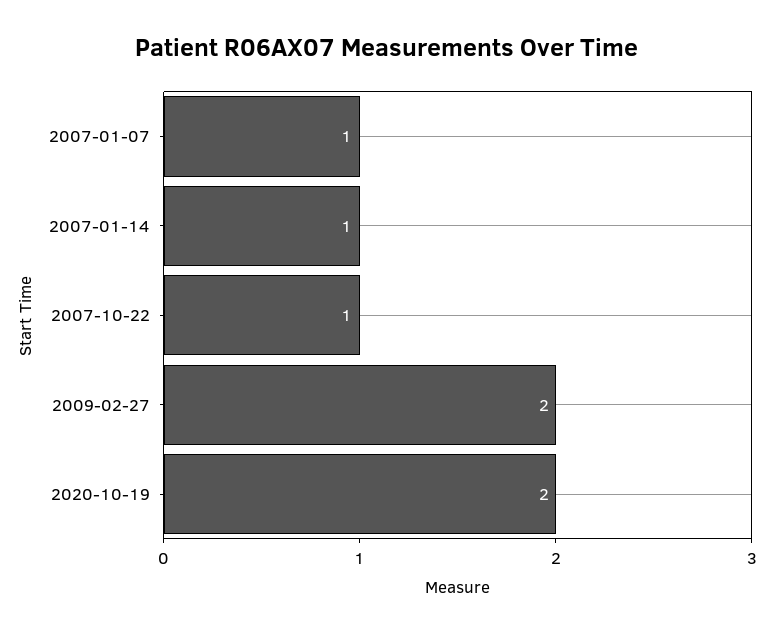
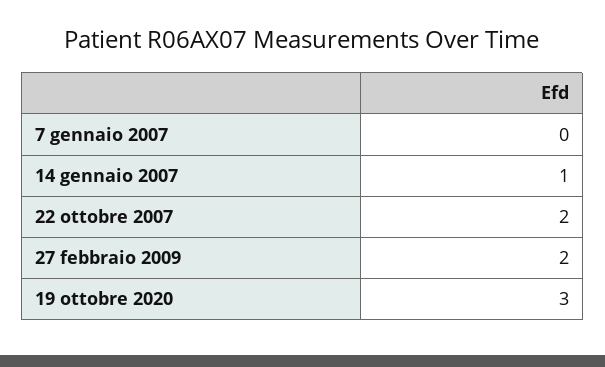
2007-01-07: 1 -> 0
2007-10-22: 1 -> 2
2020-10-19: 2 -> 3

